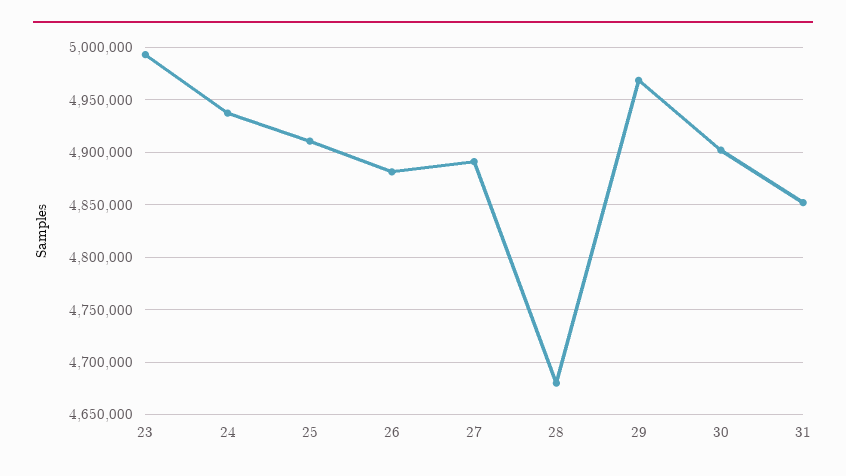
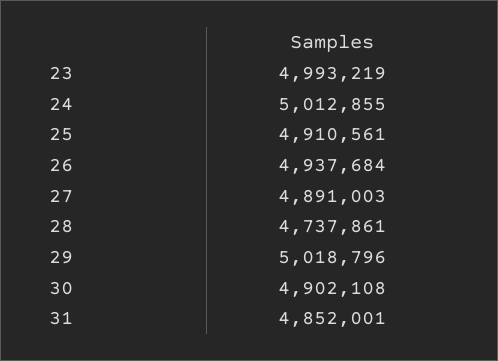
24: 4940000 -> 5012855
26: 4880000 -> 4937684
28: 4680000 -> 4737861
29: 4970000 -> 5018796

